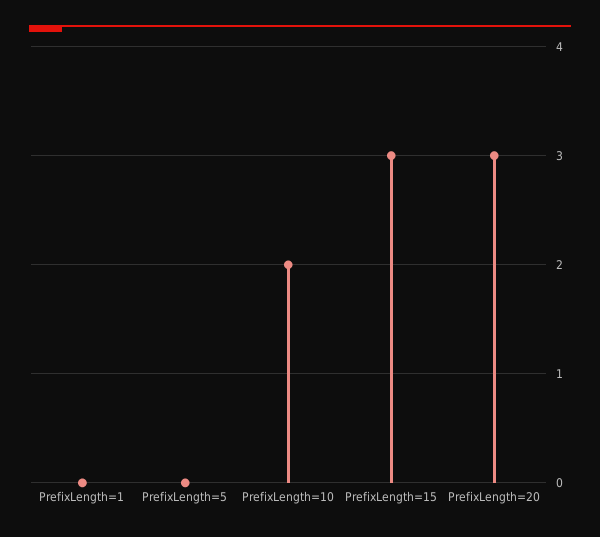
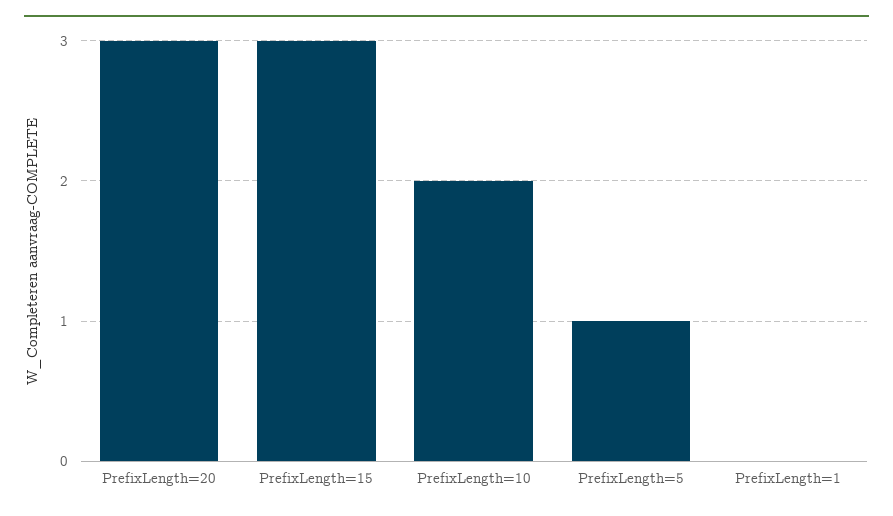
PrefixLength=5: 0 -> 1

